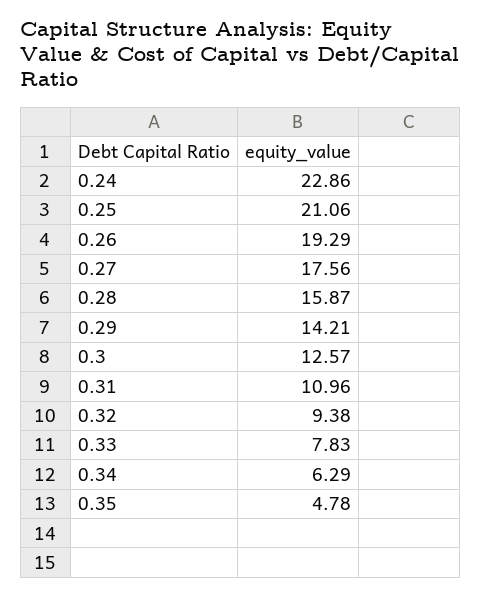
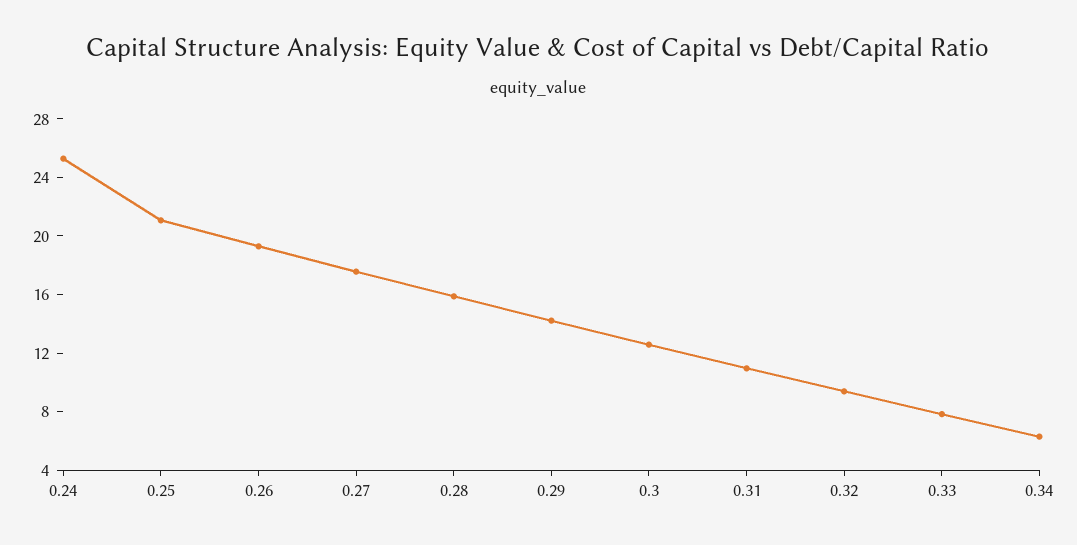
0.24: 22.86 -> 25
0.35: 4.78 -> none

